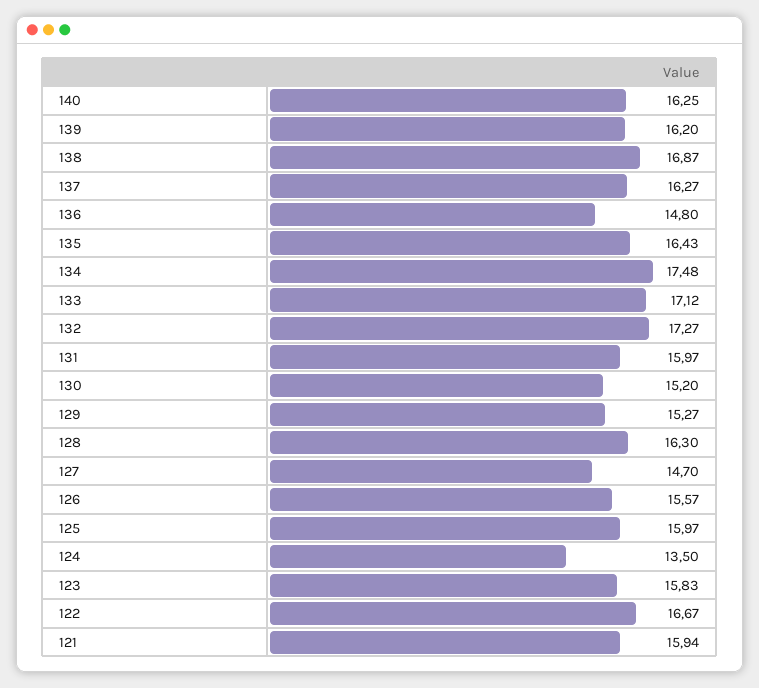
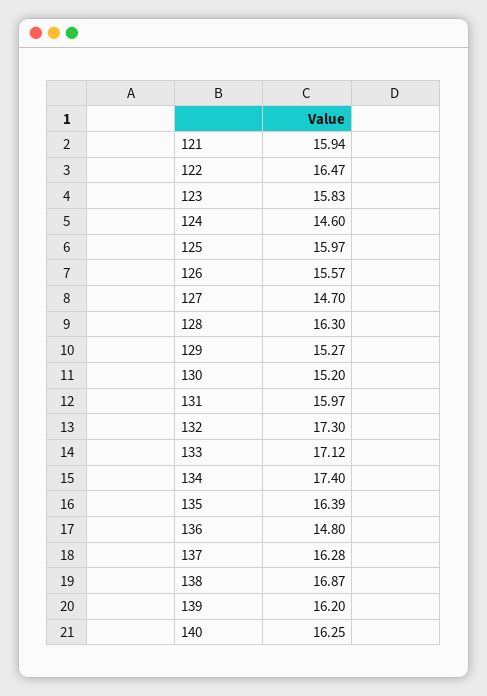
137: 16.27 -> 16.28
135: 16.43 -> 16.39
134: 17.48 -> 17.4
132: 17.27 -> 17.3
124: 13.5 -> 14.6
122: 16.67 -> 16.47

